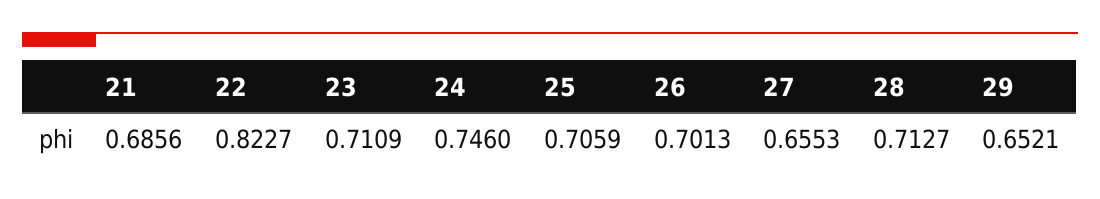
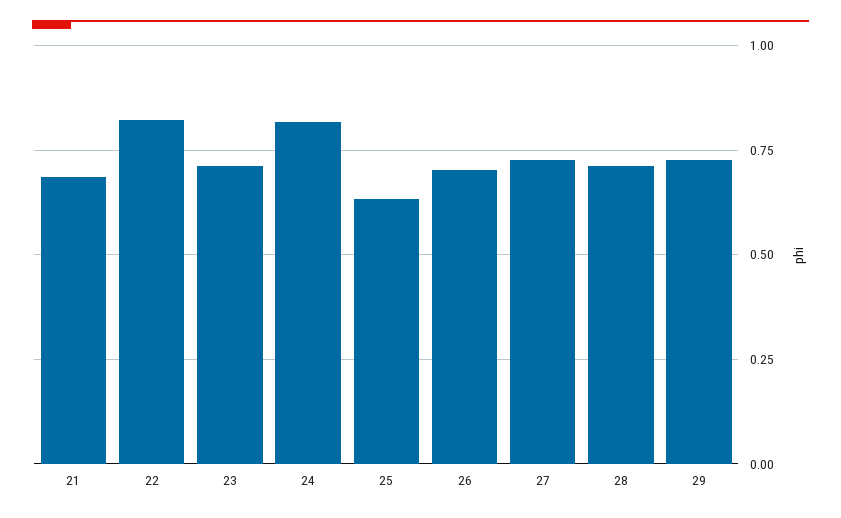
24: 0.746 -> 0.825
25: 0.7059 -> 0.625
27: 0.6553 -> 0.725
29: 0.6521 -> 0.725

